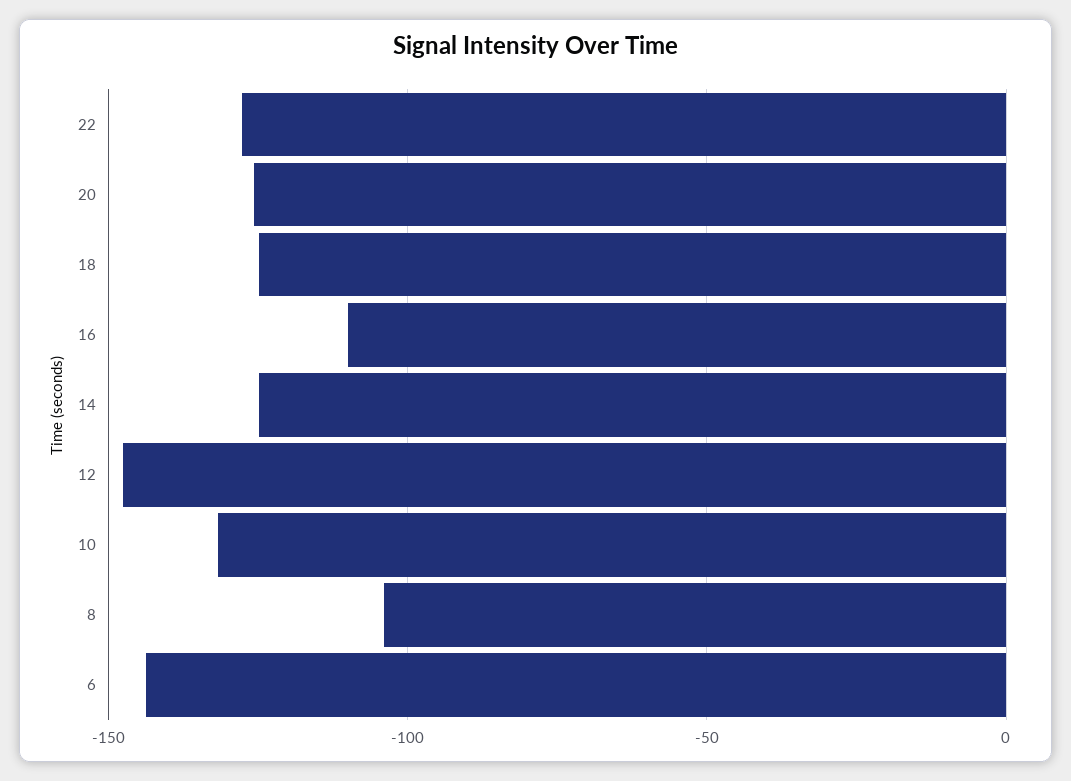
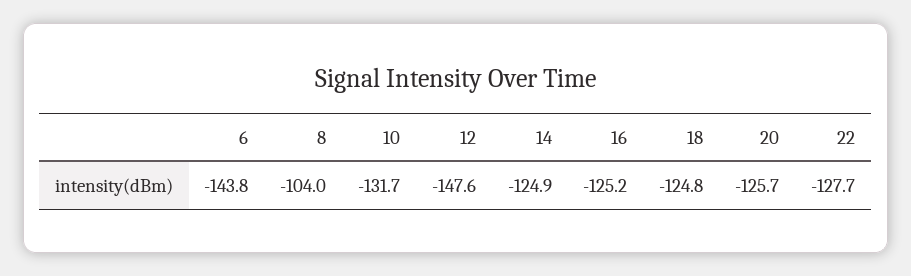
16: -110 -> -125.2

